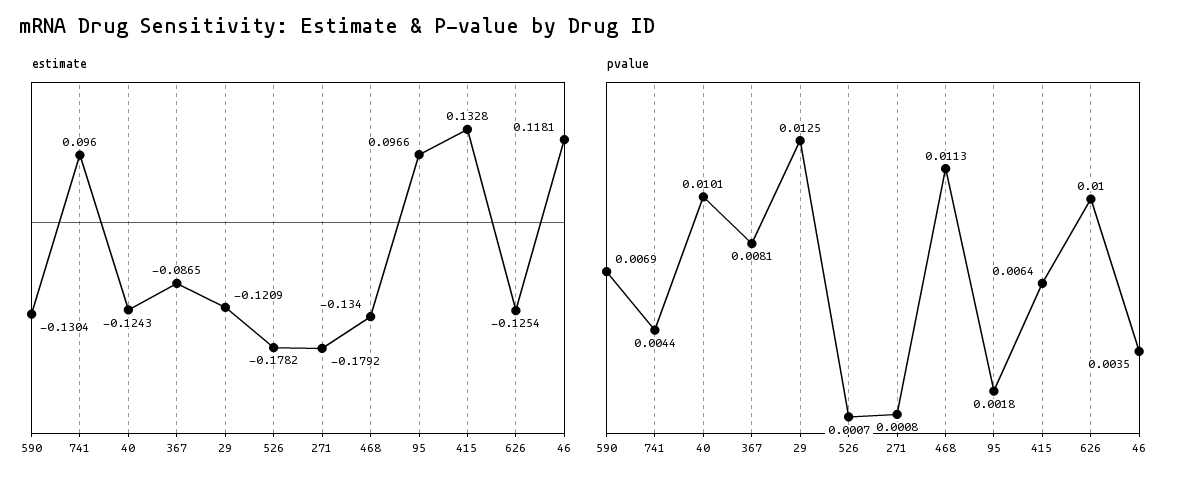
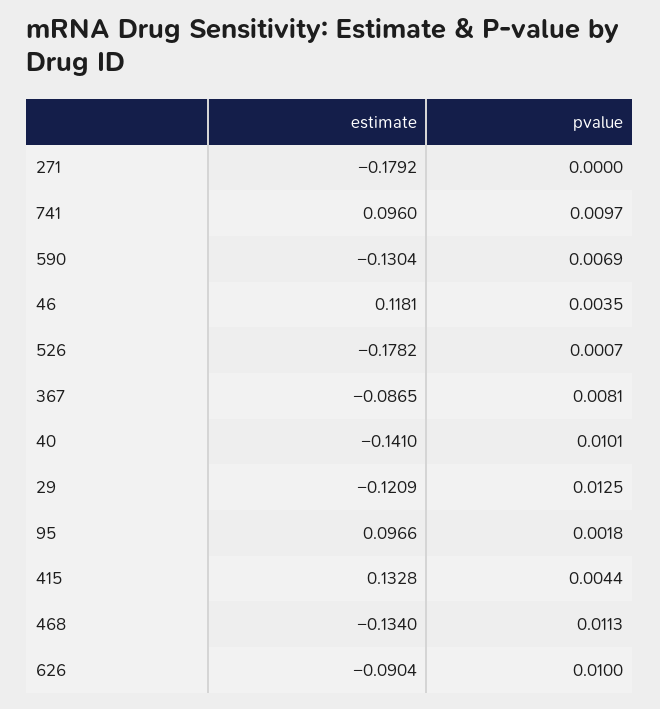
estimate, 40: -0.1243 -> -0.141
estimate, 626: -0.1254 -> -0.0904
pvalue, 741: 0.0044 -> 0.0097
pvalue, 271: 0.0008 -> 0
pvalue, 415: 0.0064 -> 0.0044

